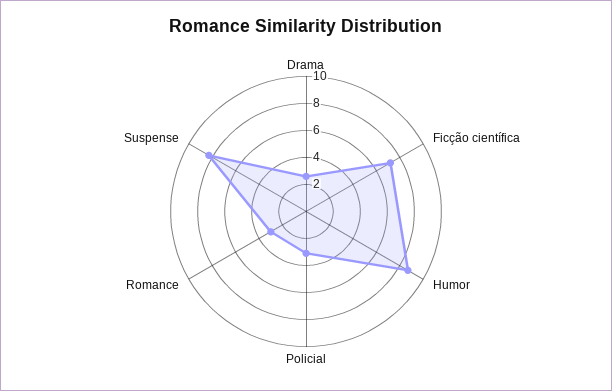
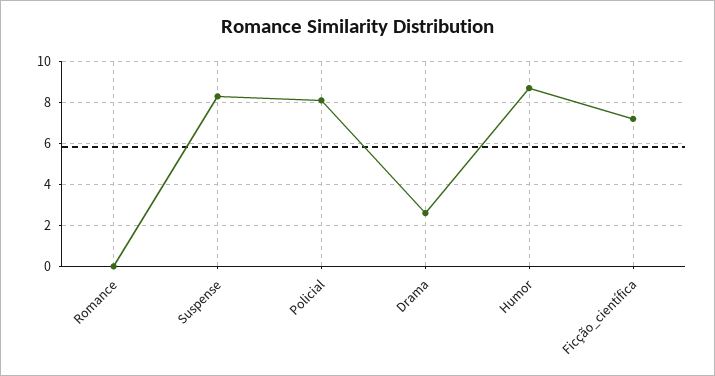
Policial: 3 -> 8
Romance: 3 -> 0

